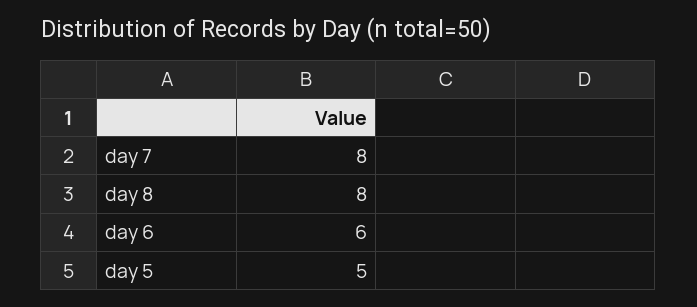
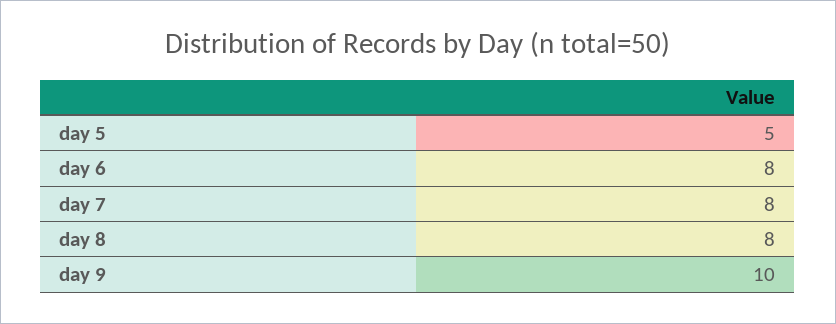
day 6: 6 -> 8
day 9: none -> 10

